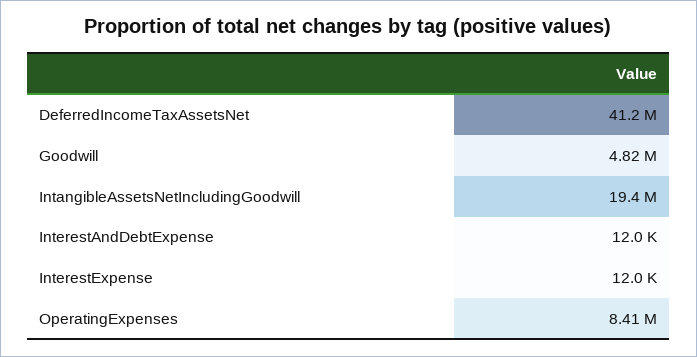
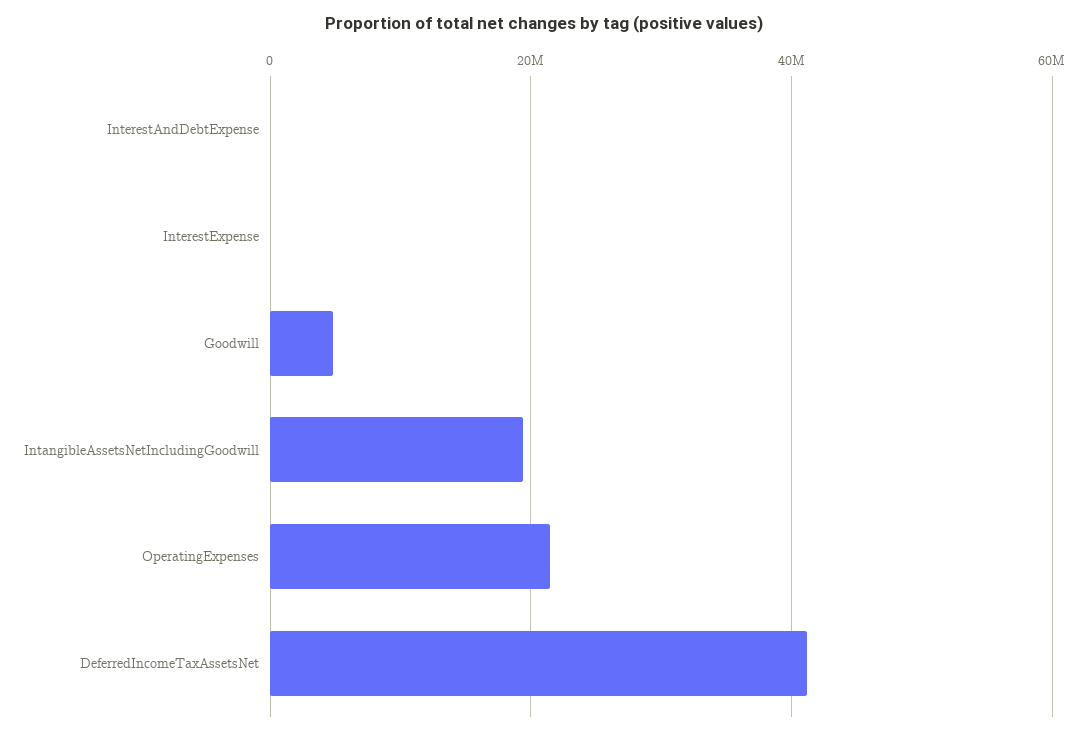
OperatingExpenses: 8410000 -> 22000000

